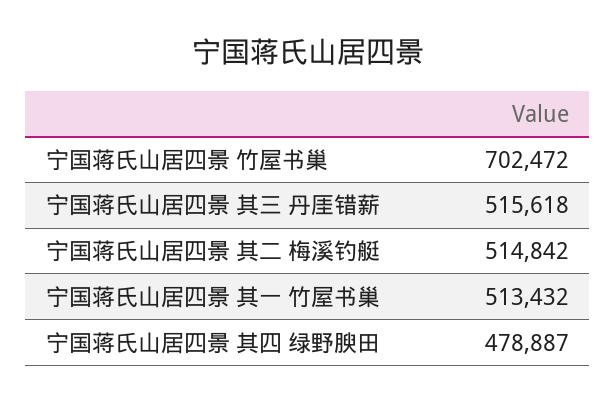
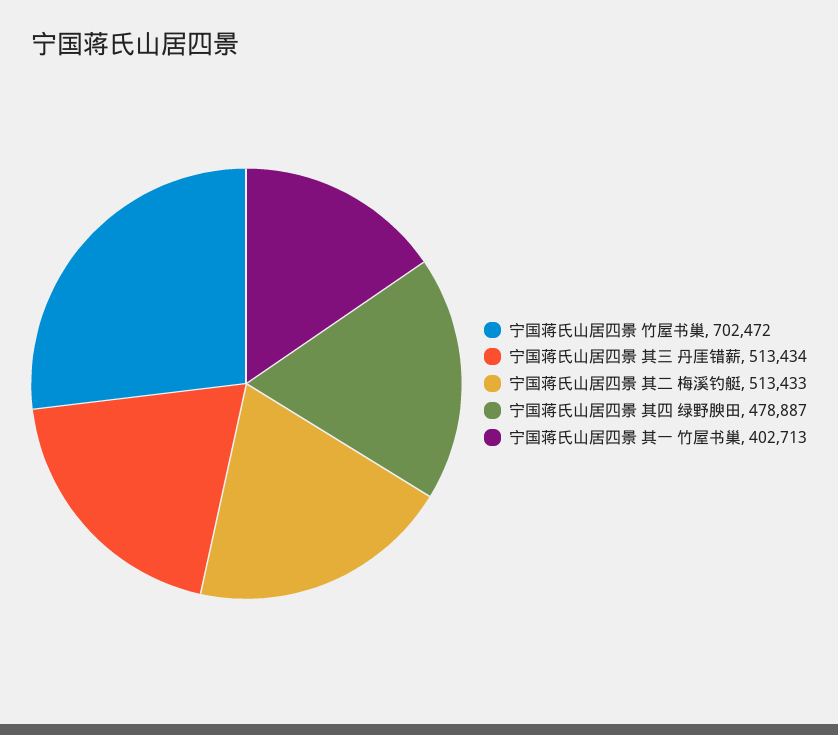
宁国蒋氏山居四景 其三 丹厓错薪: 515618 -> 513434
宁国蒋氏山居四景 其二 梅溪钓艇: 514842 -> 513433
宁国蒋氏山居四景 其一 竹屋书巢: 513432 -> 402713

